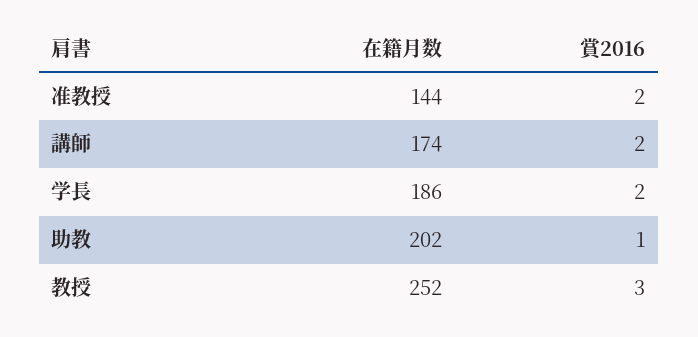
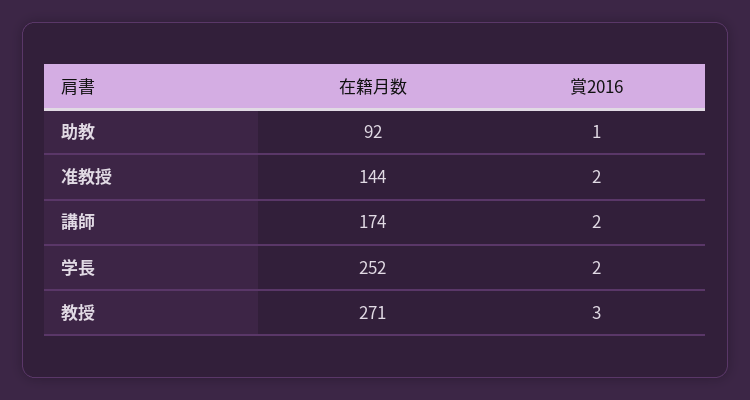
在籍月数, 学長: 186 -> 252
在籍月数, 助教: 202 -> 92
在籍月数, 教授: 252 -> 271

